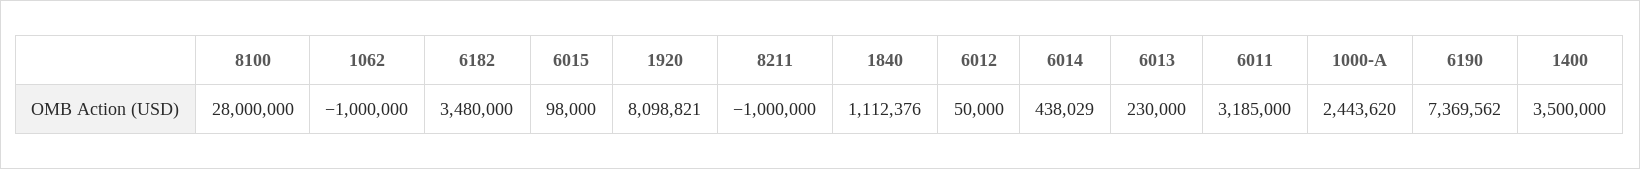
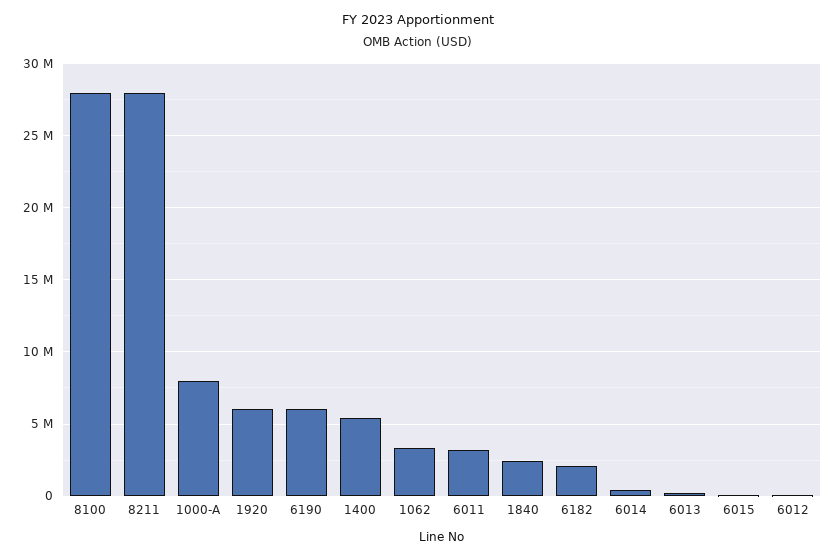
1062: -1000000 -> 3500000
6182: 3480000 -> 2000000
1920: 8098821 -> 6000000
8211: -1000000 -> 28000000
1840: 1112376 -> 2500000
1000-A: 2443620 -> 8000000
6190: 7369562 -> 6000000
1400: 3500000 -> 5500000

